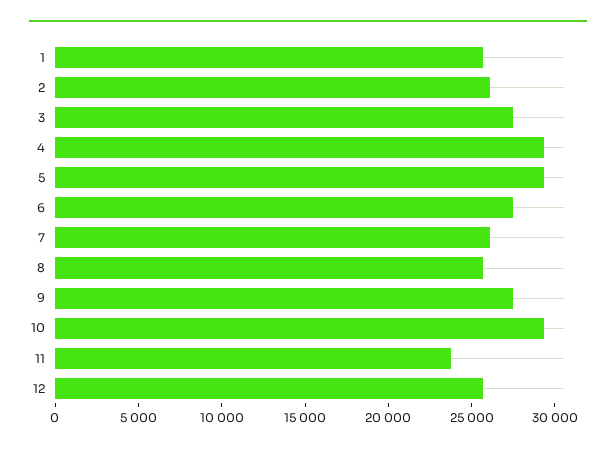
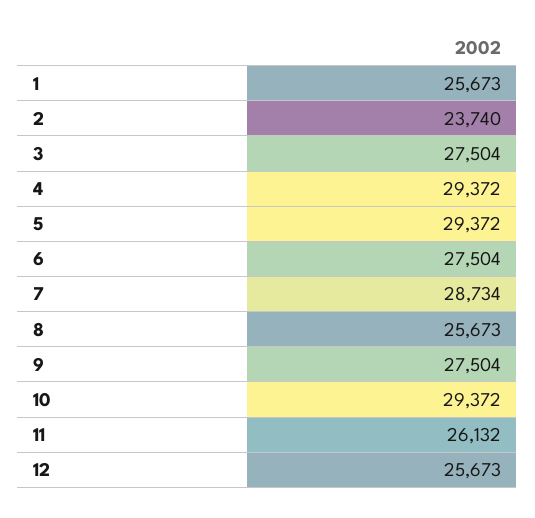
2: 26000 -> 23740
7: 26000 -> 28734
11: 24000 -> 26132

